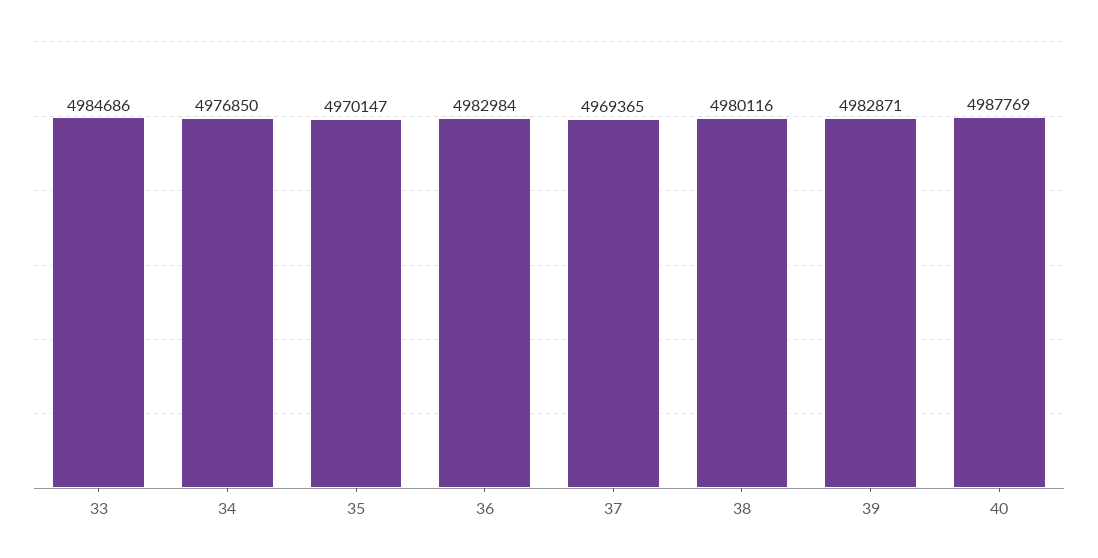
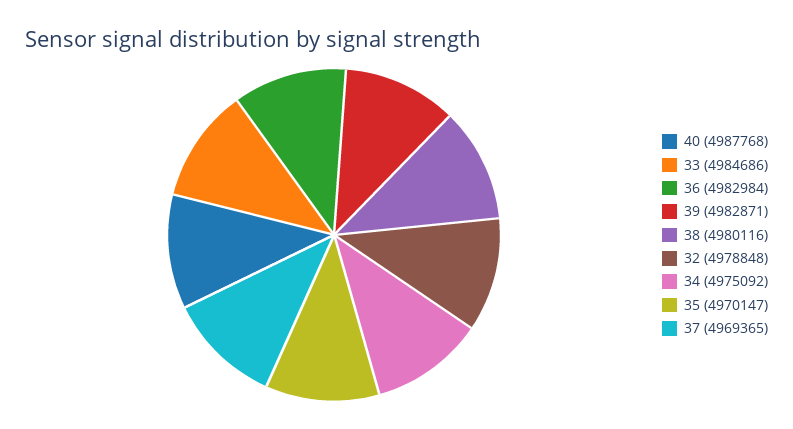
34: 4976850 -> 4975092
40: 4987769 -> 4987768
32: none -> 4978848

